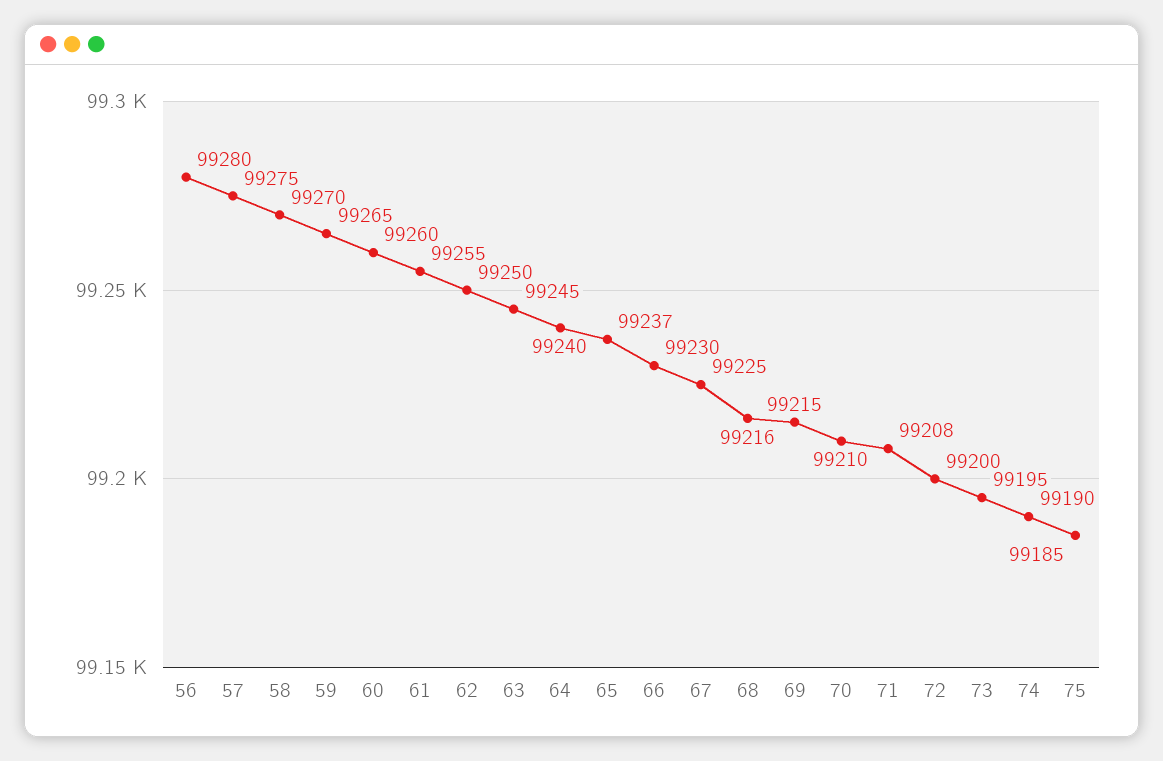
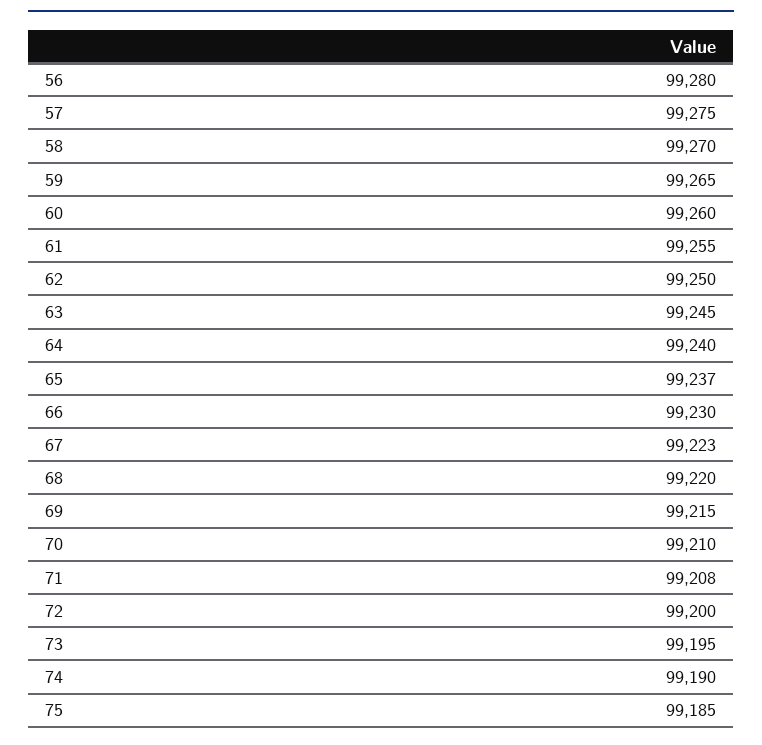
67: 99225 -> 99223
68: 99216 -> 99220

